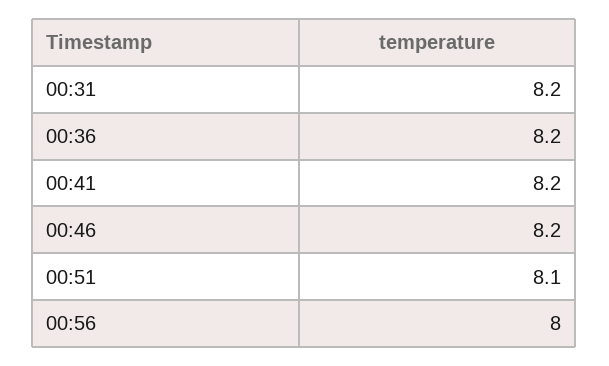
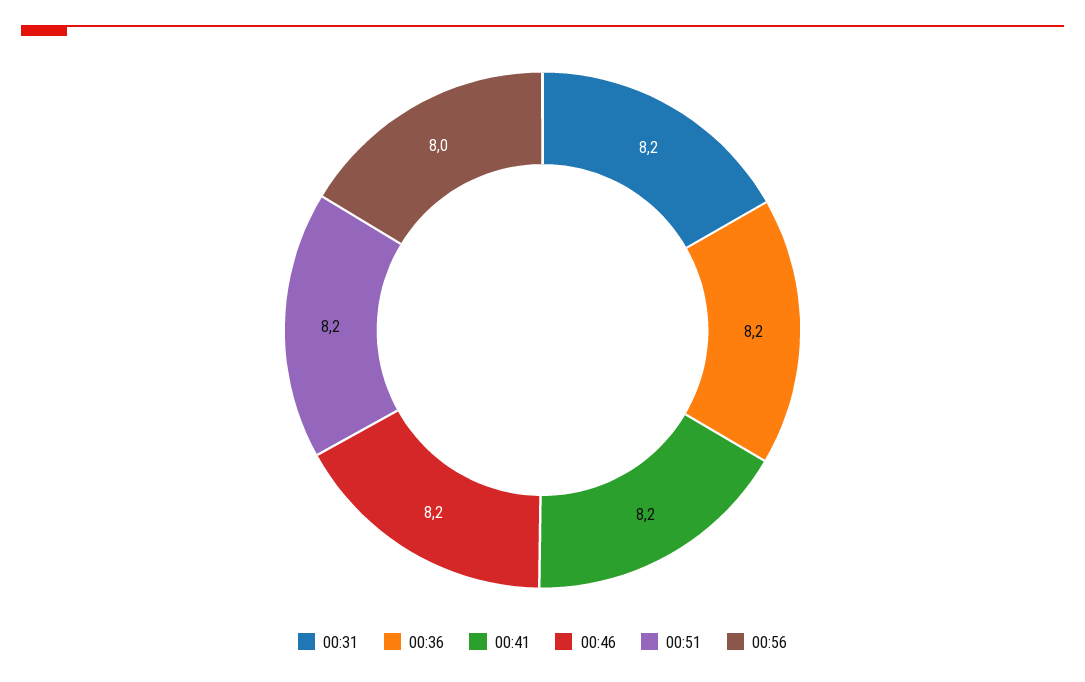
00:51: 8.1 -> 8.2

